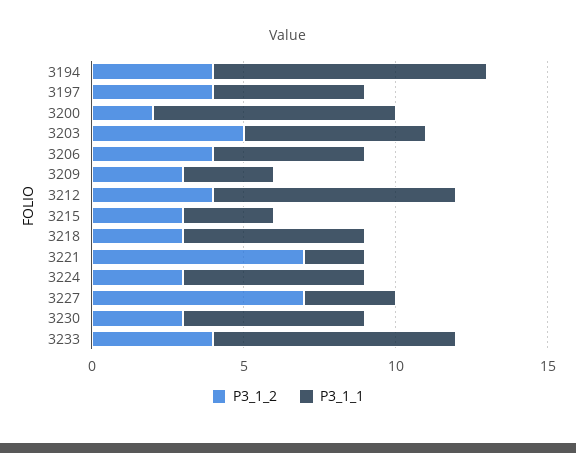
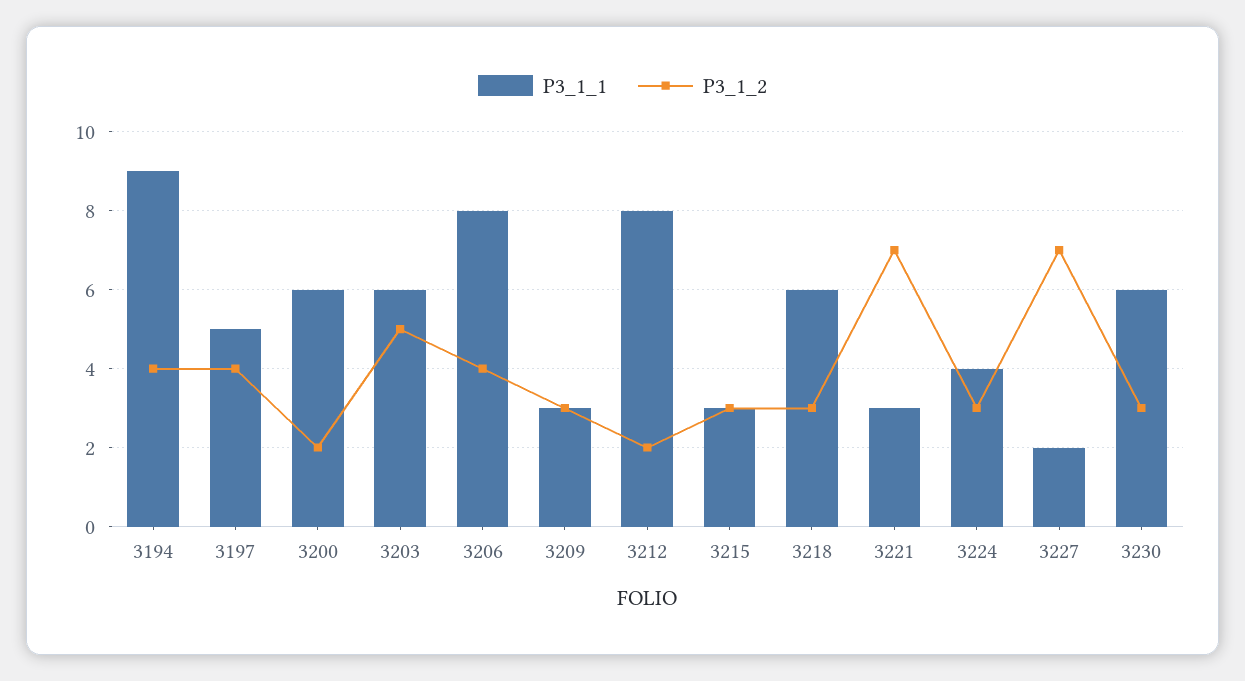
P3_1_1, 3200: 8 -> 6
P3_1_1, 3206: 5 -> 8
P3_1_2, 3212: 4 -> 2
P3_1_1, 3221: 2 -> 3
P3_1_1, 3224: 6 -> 4
P3_1_1, 3227: 3 -> 2
P3_1_2, 3233: 4 -> none
P3_1_1, 3233: 8 -> none

